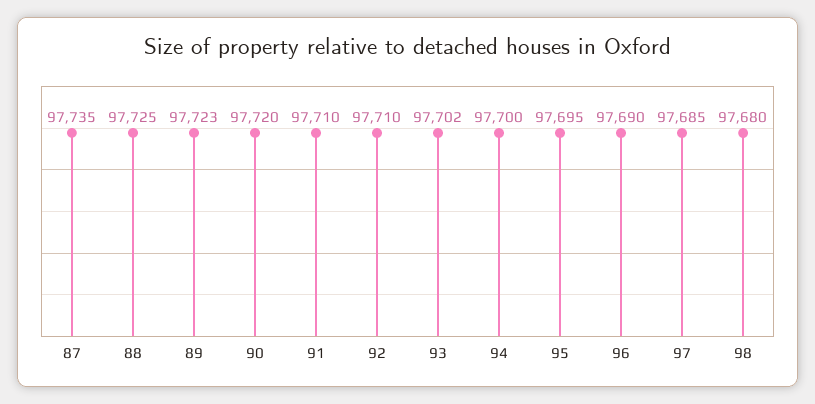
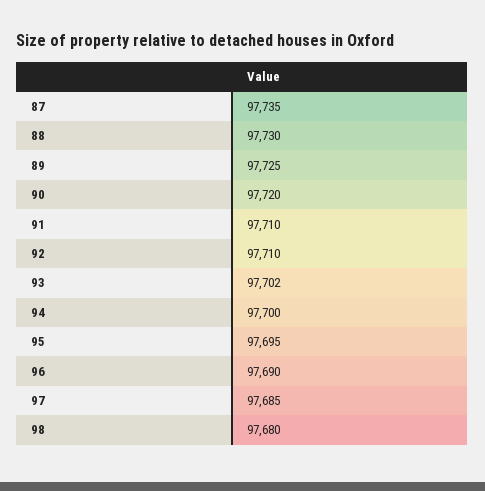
88: 97725 -> 97730
89: 97723 -> 97725

